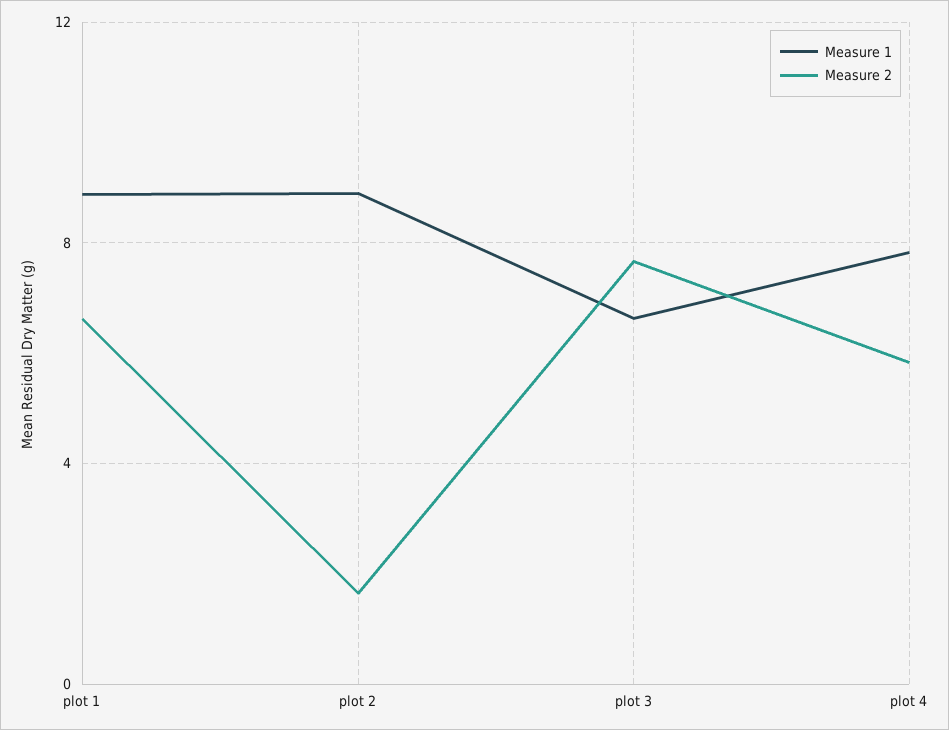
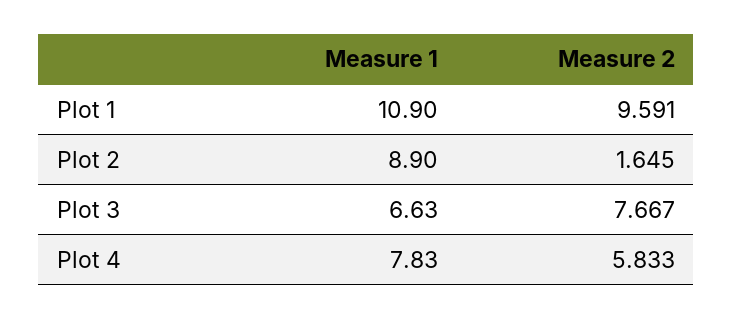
Measure 1, plot 1: 9 -> 10.9
Measure 2, plot 1: 6.5 -> 9.591

